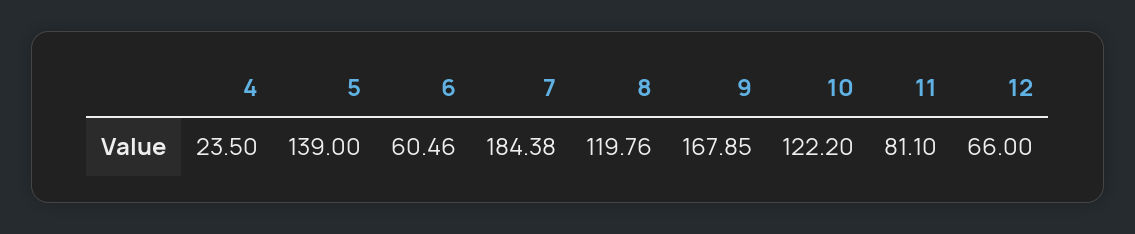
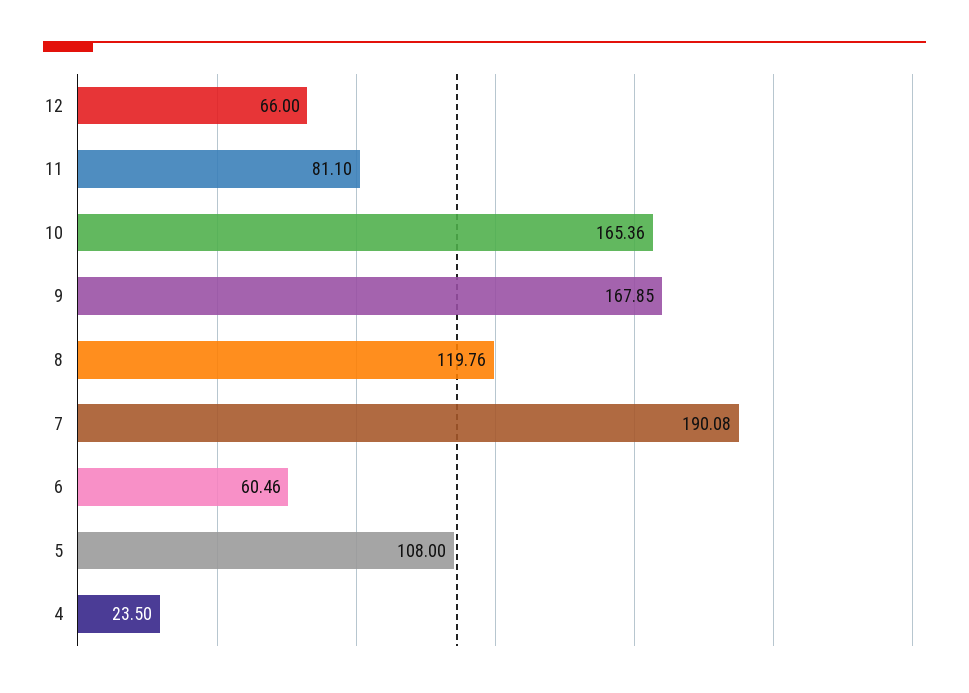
5: 139 -> 108
7: 184.38 -> 190.08
10: 122.2 -> 165.36

